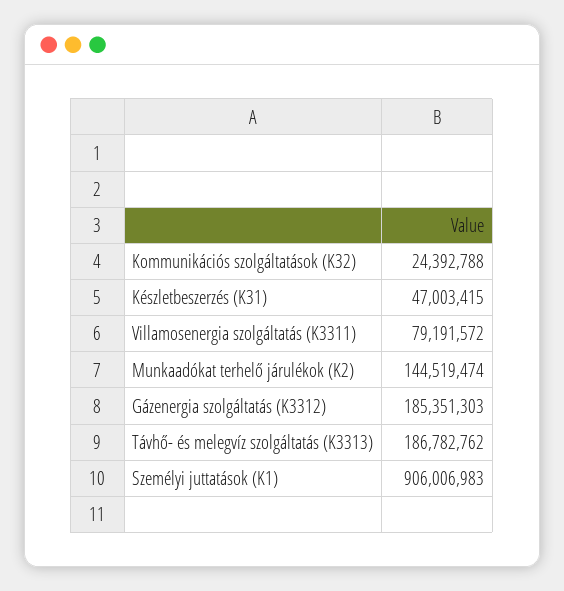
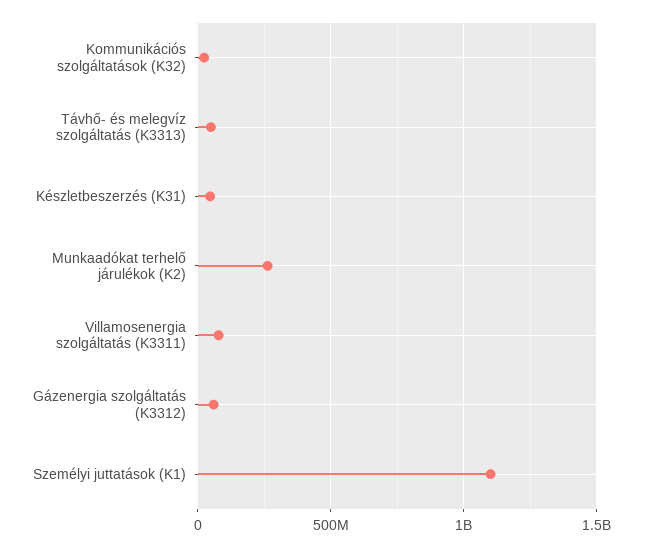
Munkaadókat terhelő járulékok (K2): 144519474 -> 250000000
Gázenergia szolgáltatás (K3312): 185351303 -> 50000000
Távhő- és melegvíz szolgáltatás (K3313): 186782762 -> 50000000
Személyi juttatások (K1): 906006983 -> 1100000000

